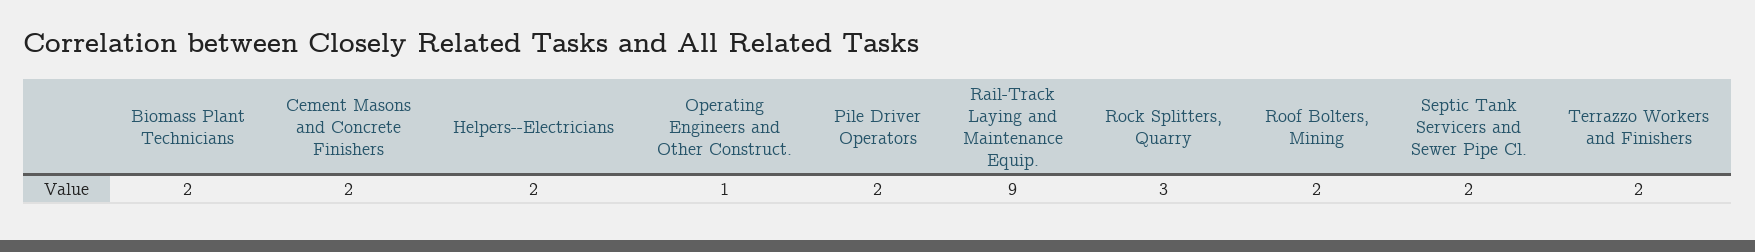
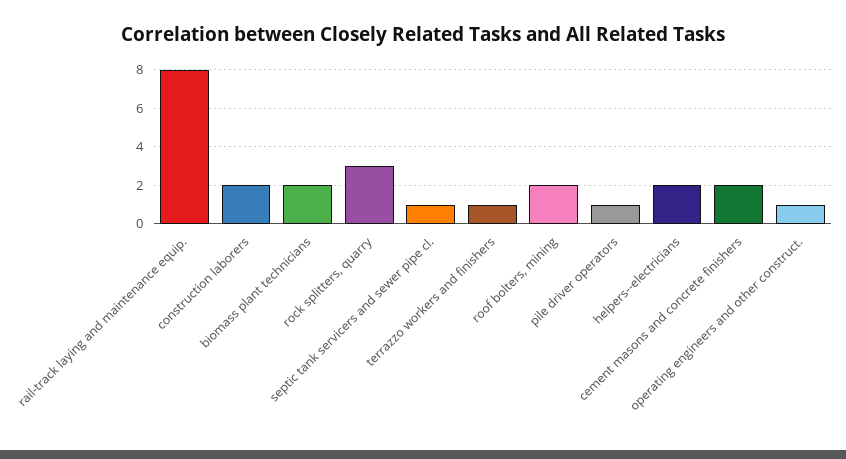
Pile Driver Operators: 2 -> 1
Rail-Track Laying and Maintenance Equip.: 9 -> 8
Septic Tank Servicers and Sewer Pipe Cl.: 2 -> 1
Terrazzo Workers and Finishers: 2 -> 1
construction laborers: none -> 2

